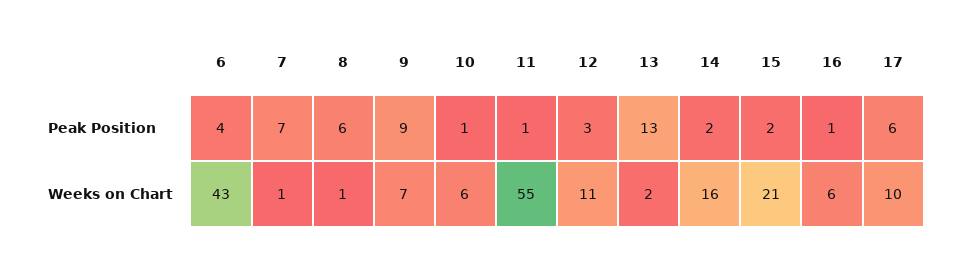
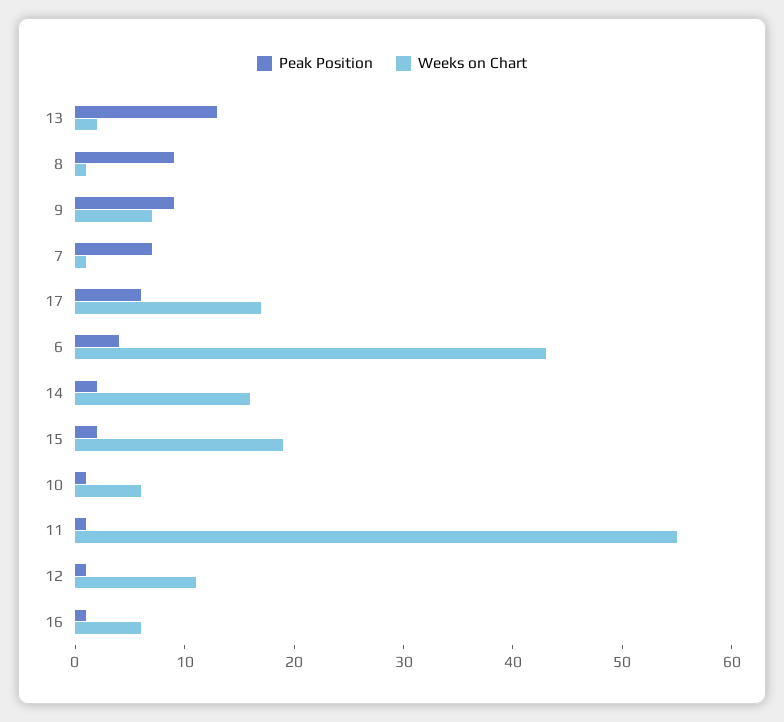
Peak Position, 8: 6 -> 9
Peak Position, 12: 3 -> 1
Weeks on Chart, 15: 21 -> 19
Weeks on Chart, 17: 10 -> 17

